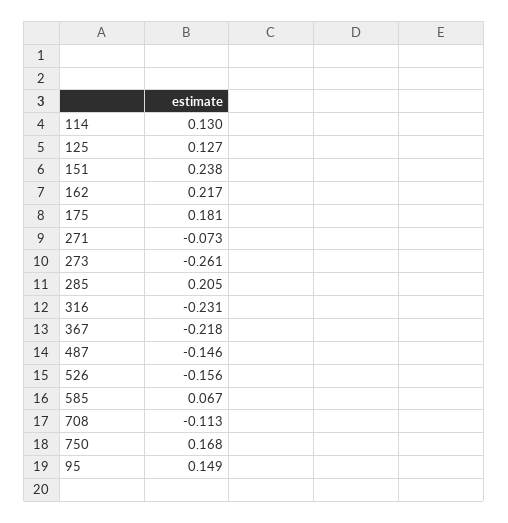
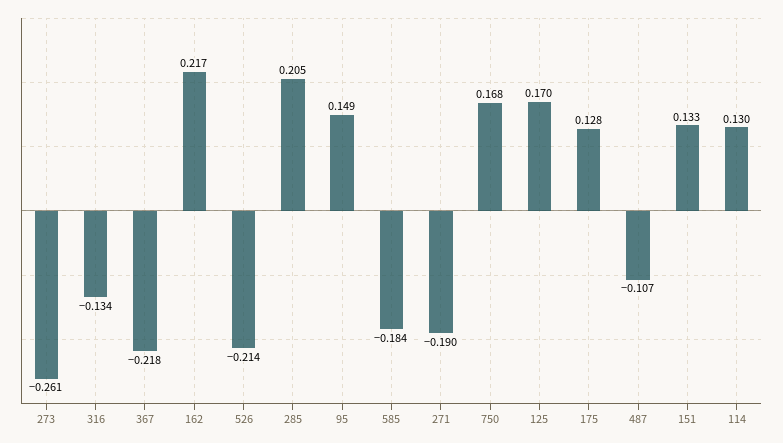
125: 0.127 -> 0.17
151: 0.238 -> 0.133
175: 0.181 -> 0.128
271: -0.073 -> -0.19
316: -0.231 -> -0.134
487: -0.146 -> -0.107
526: -0.156 -> -0.214
585: 0.067 -> -0.184
708: -0.113 -> none

